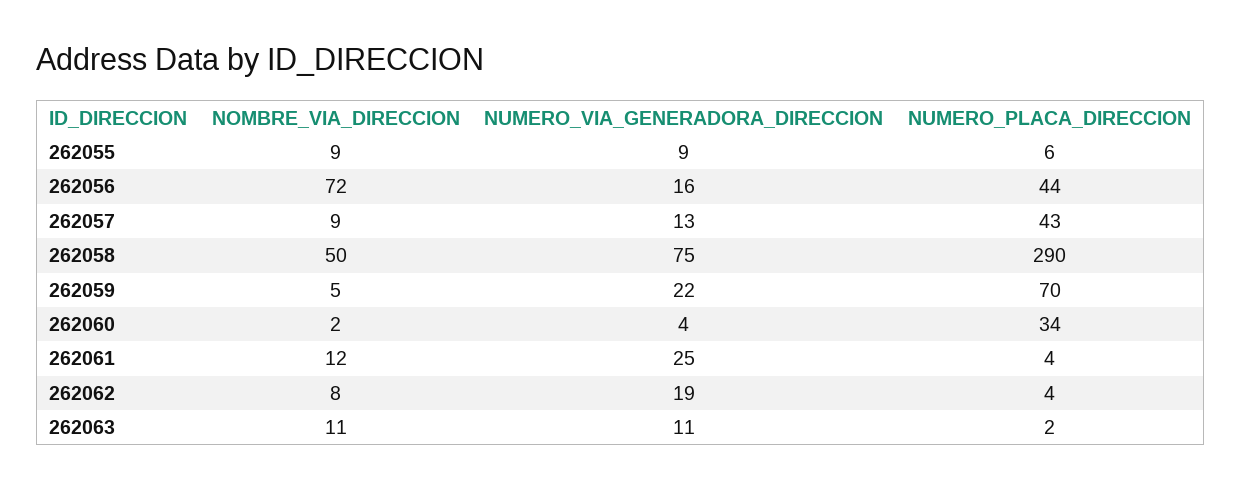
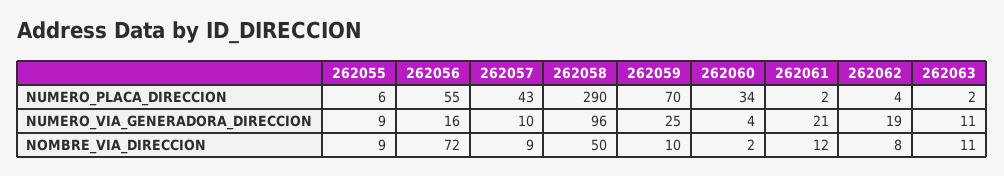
NUMERO_PLACA_DIRECCION, 262056: 44 -> 55
NUMERO_VIA_GENERADORA_DIRECCION, 262057: 13 -> 10
NUMERO_VIA_GENERADORA_DIRECCION, 262058: 75 -> 96
NOMBRE_VIA_DIRECCION, 262059: 5 -> 10
NUMERO_VIA_GENERADORA_DIRECCION, 262059: 22 -> 25
NUMERO_VIA_GENERADORA_DIRECCION, 262061: 25 -> 21
NUMERO_PLACA_DIRECCION, 262061: 4 -> 2

